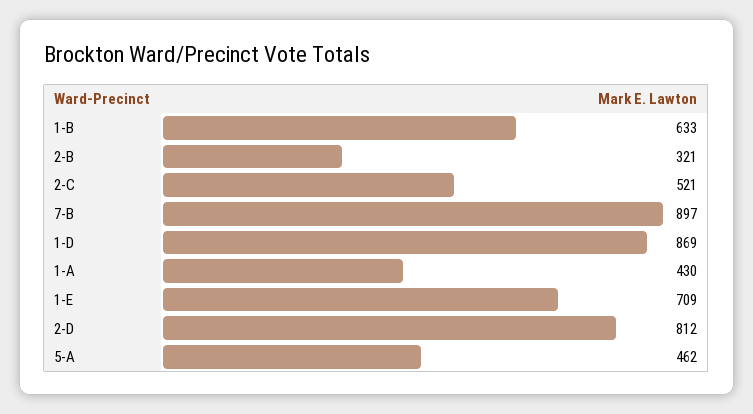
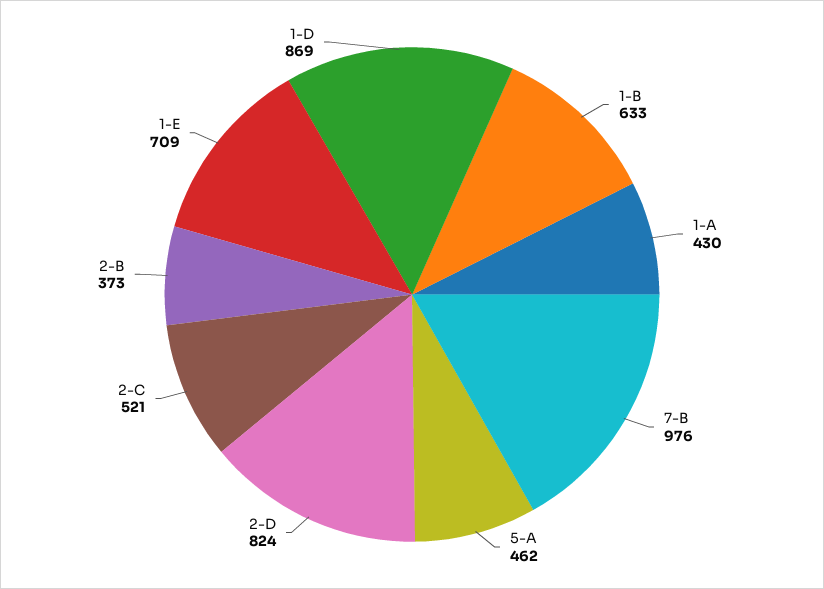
2-B: 321 -> 373
7-B: 897 -> 976
2-D: 812 -> 824

